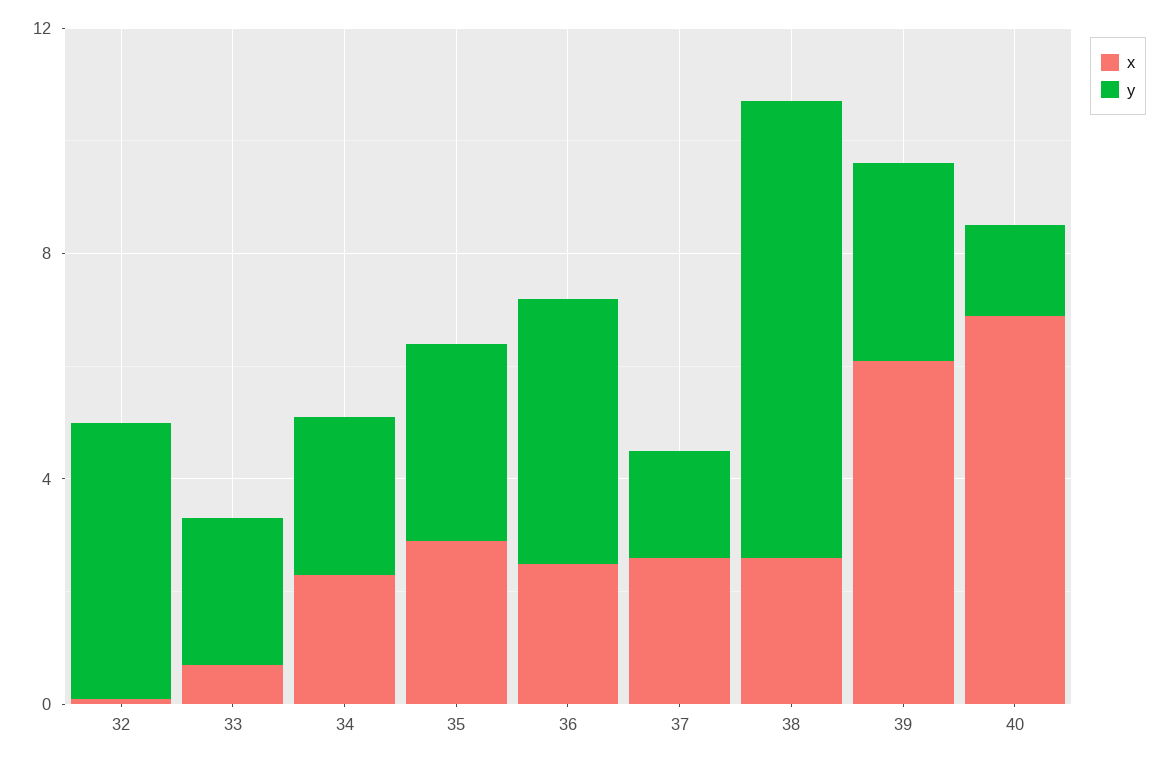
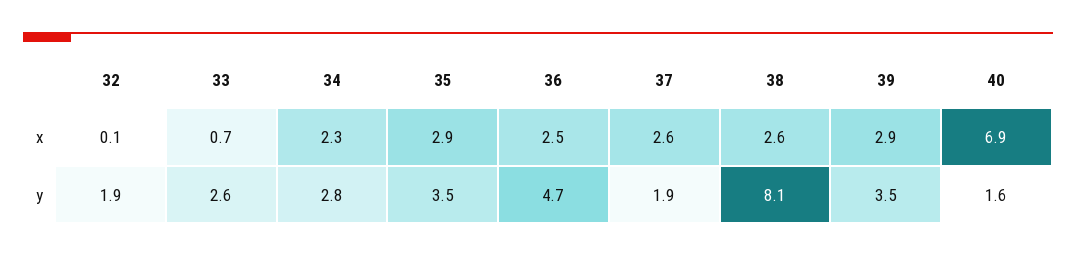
y, 32: 5 -> 1.9
x, 39: 6 -> 2.9

